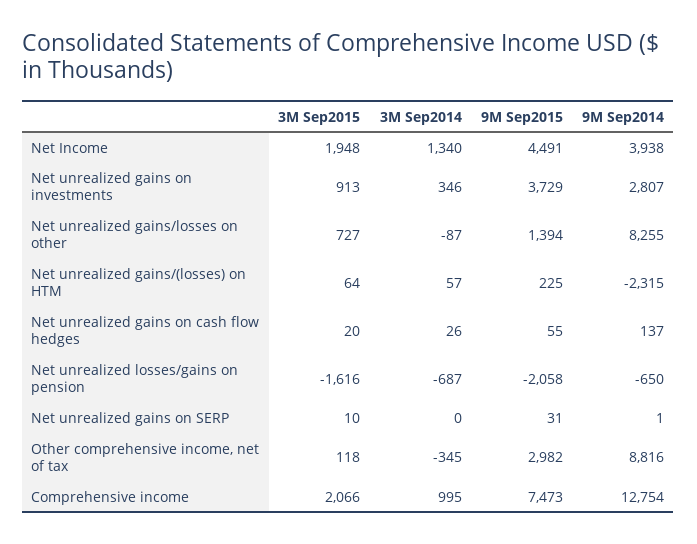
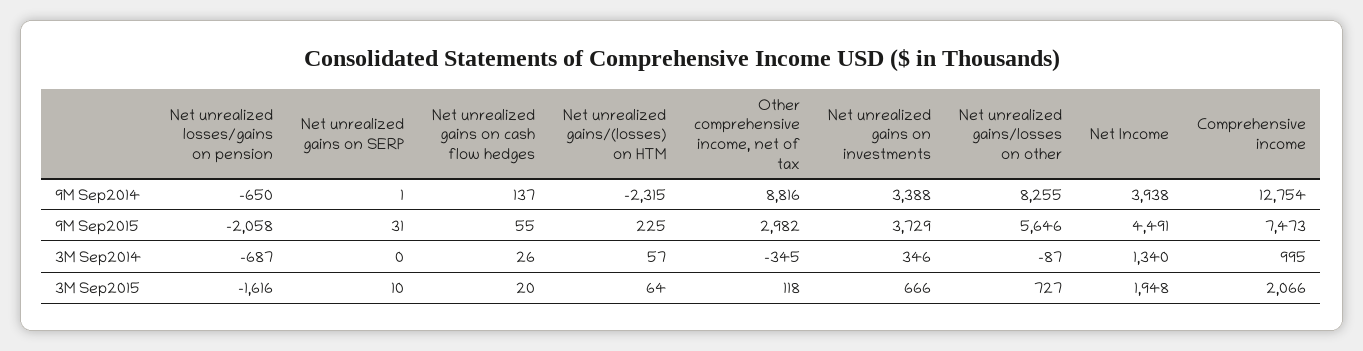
3M Sep2015, Net unrealized gains on investments: 913 -> 666
9M Sep2014, Net unrealized gains on investments: 2807 -> 3388
9M Sep2015, Net unrealized gains/losses on other: 1394 -> 5646

